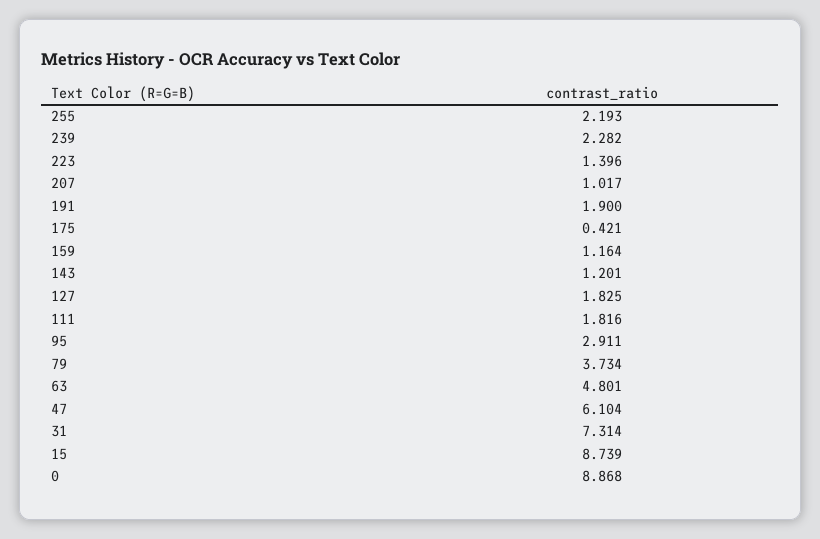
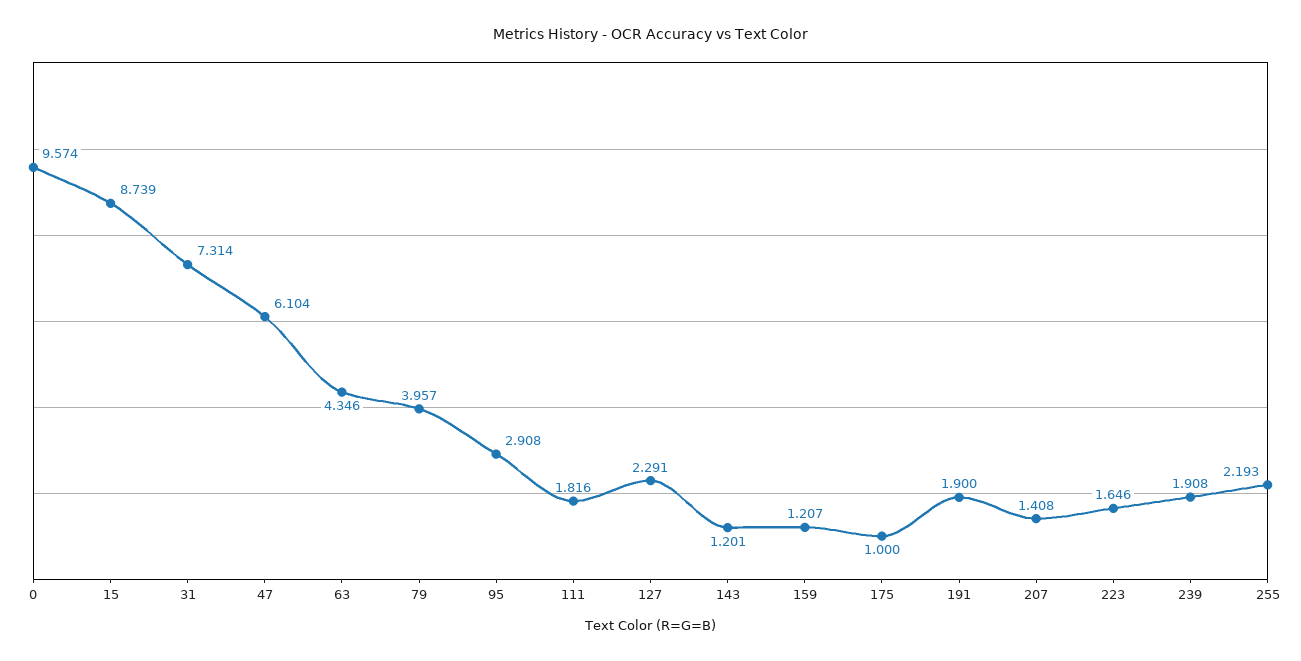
239: 2.282 -> 1.908
223: 1.396 -> 1.646
207: 1.017 -> 1.408
175: 0.421 -> 1
159: 1.164 -> 1.207
127: 1.825 -> 2.291
95: 2.911 -> 2.908
79: 3.734 -> 3.957
63: 4.801 -> 4.346
0: 8.868 -> 9.574

